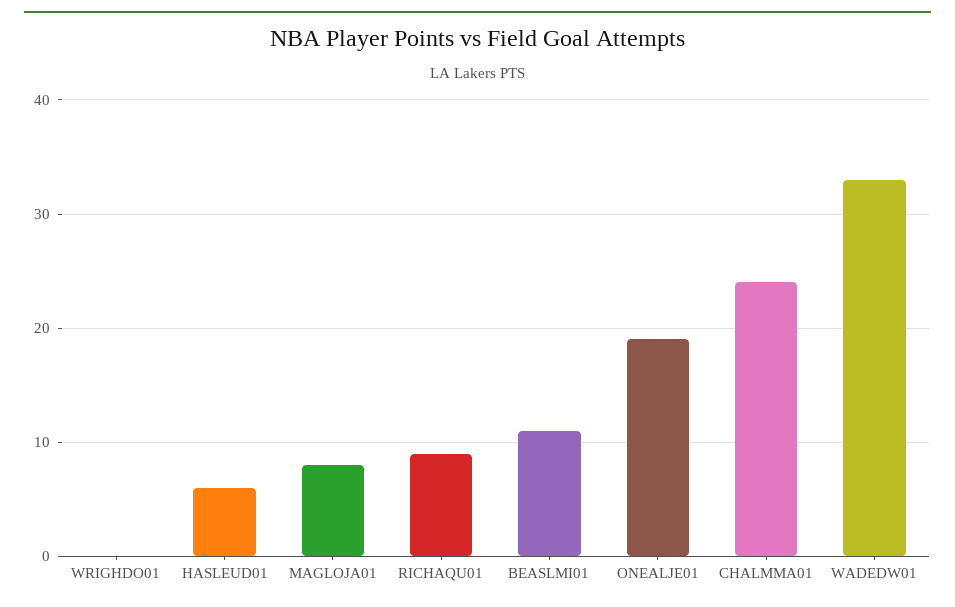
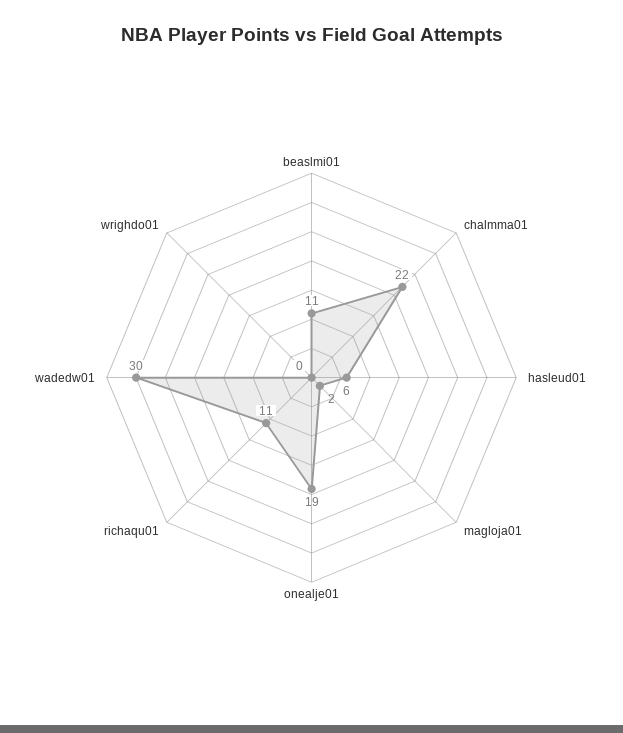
MAGLOJA01: 8 -> 2
RICHAQU01: 9 -> 11
CHALMMA01: 24 -> 22
WADEDW01: 33 -> 30

